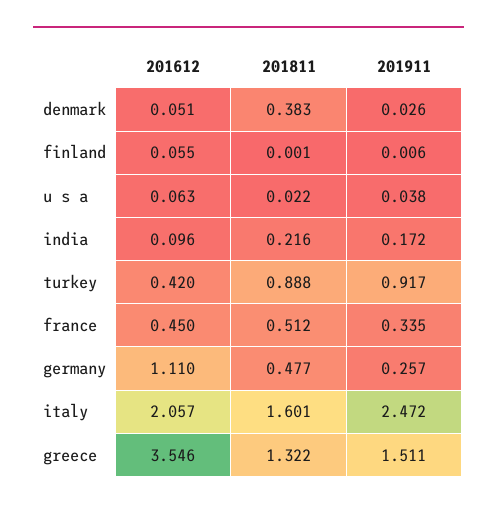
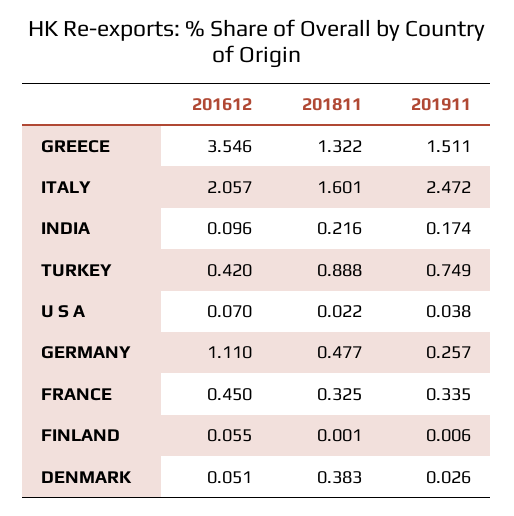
201612, u s a: 0.063 -> 0.07
201911, india: 0.172 -> 0.174
201911, turkey: 0.917 -> 0.749
201811, france: 0.512 -> 0.325

